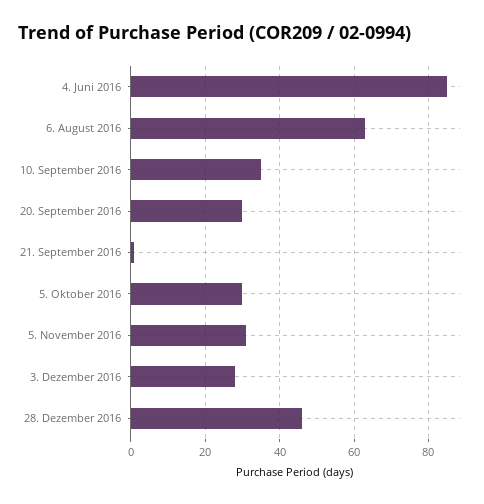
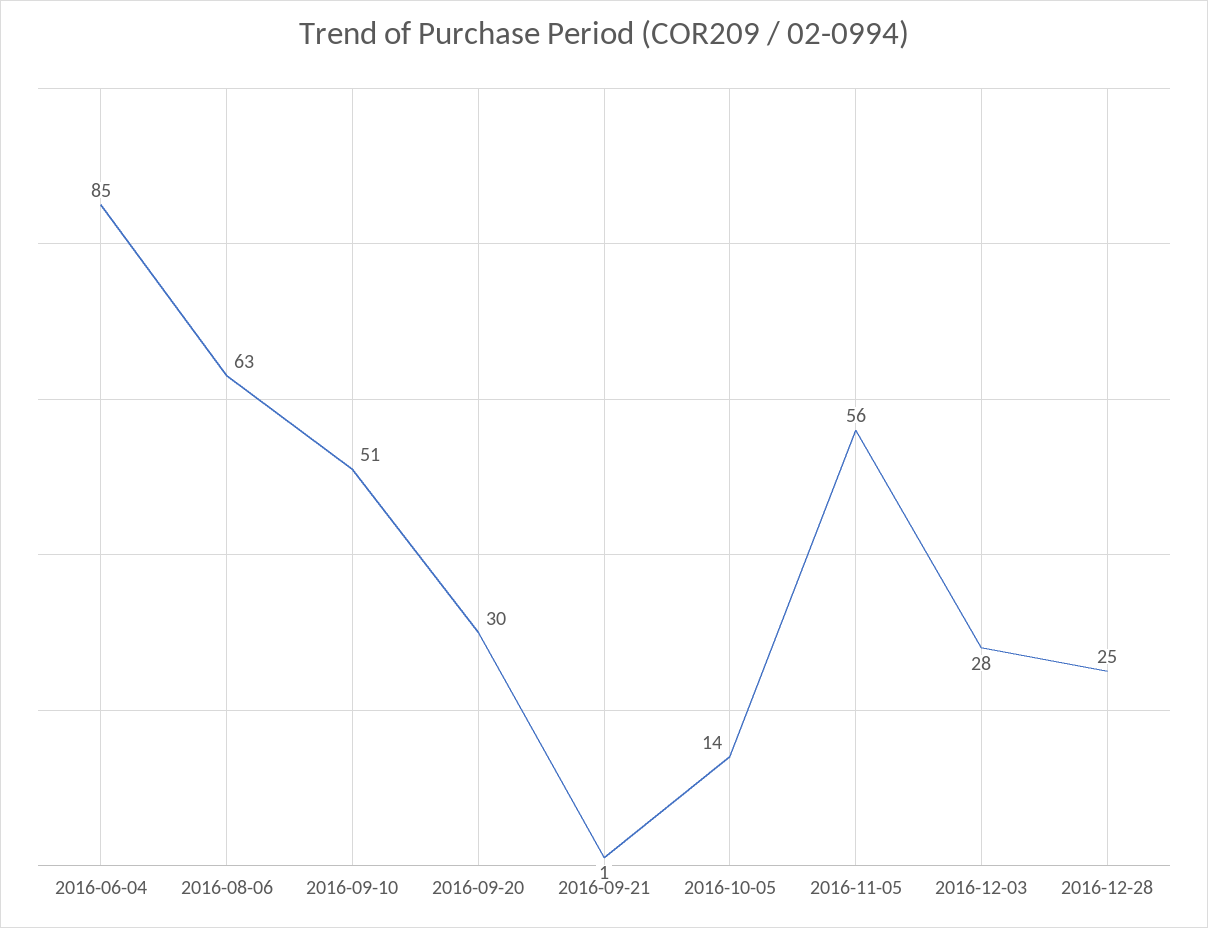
10. September 2016: 35 -> 51
5. Oktober 2016: 30 -> 14
5. November 2016: 30 -> 56
28. Dezember 2016: 45 -> 25

